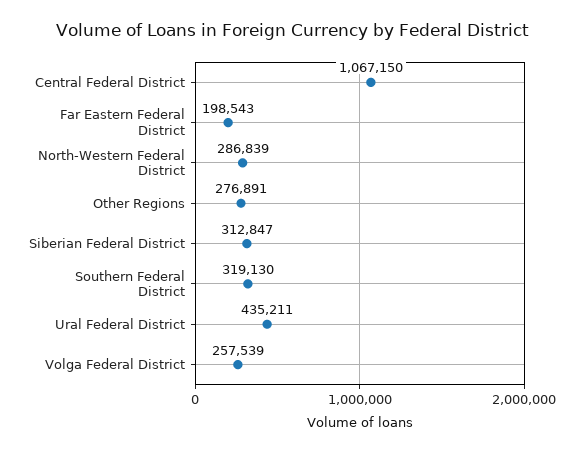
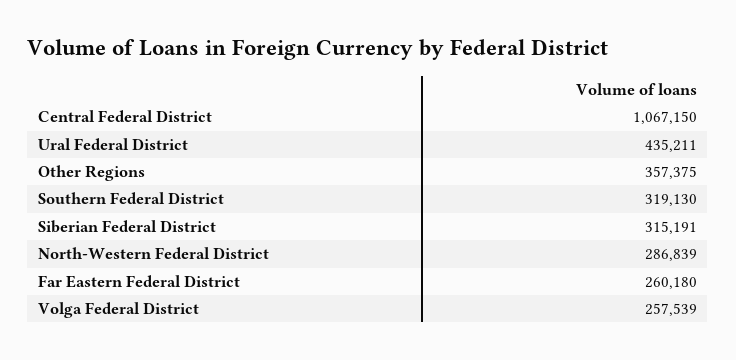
Far Eastern Federal District: 198543 -> 260180
Other Regions: 276891 -> 357375
Siberian Federal District: 312847 -> 315191

